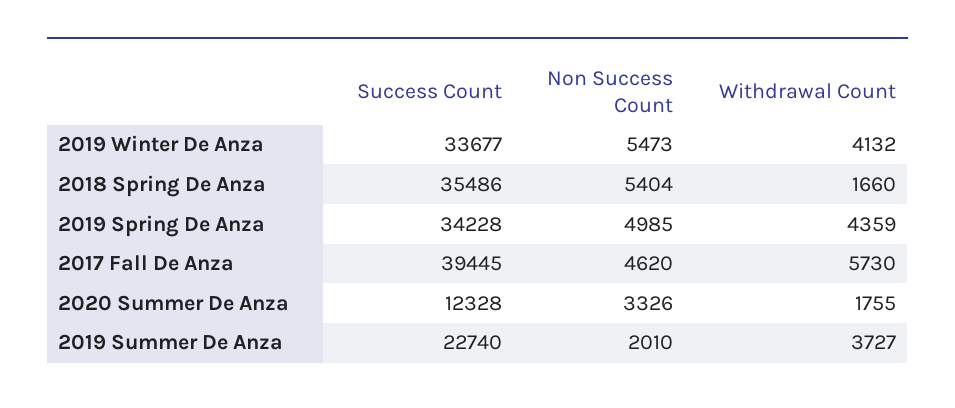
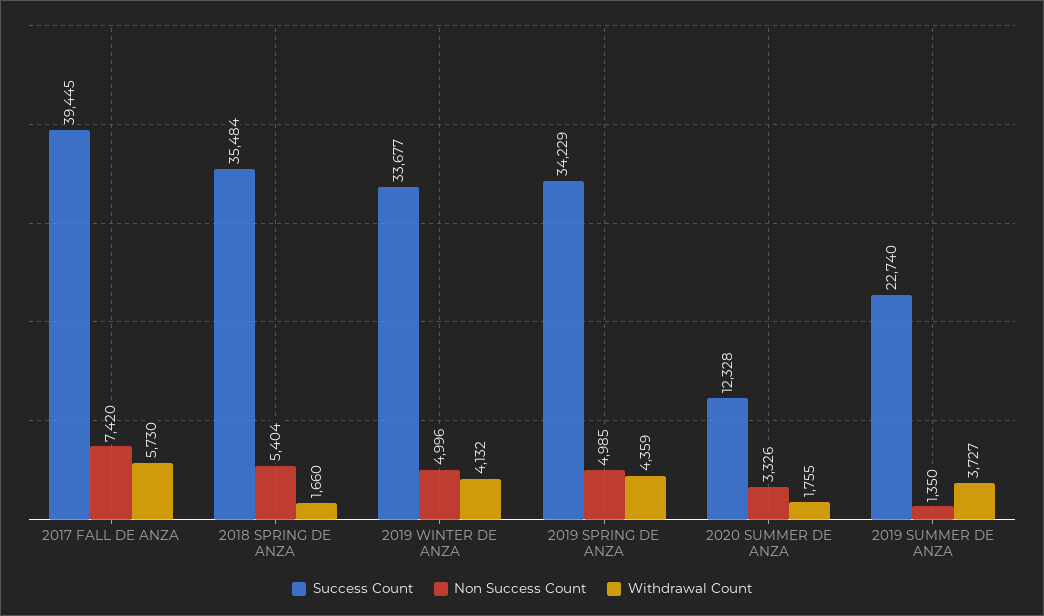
Non Success Count, 2019 Winter De Anza: 5473 -> 4996
Success Count, 2018 Spring De Anza: 35486 -> 35484
Success Count, 2019 Spring De Anza: 34228 -> 34229
Non Success Count, 2017 Fall De Anza: 4620 -> 7420
Non Success Count, 2019 Summer De Anza: 2010 -> 1350

